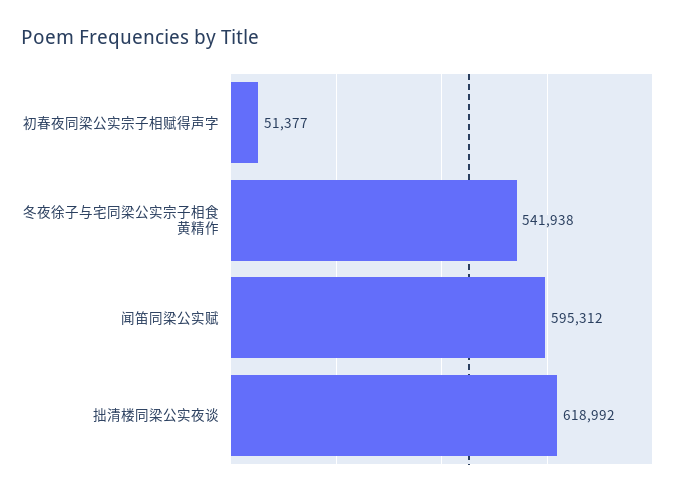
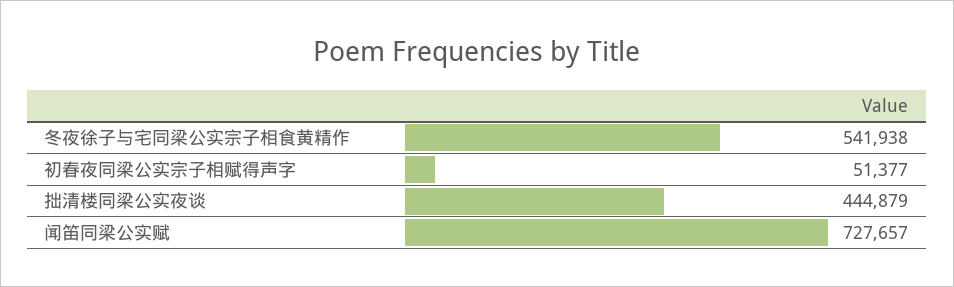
闻笛同梁公实赋: 595312 -> 727657
拙清楼同梁公实夜谈: 618992 -> 444879

